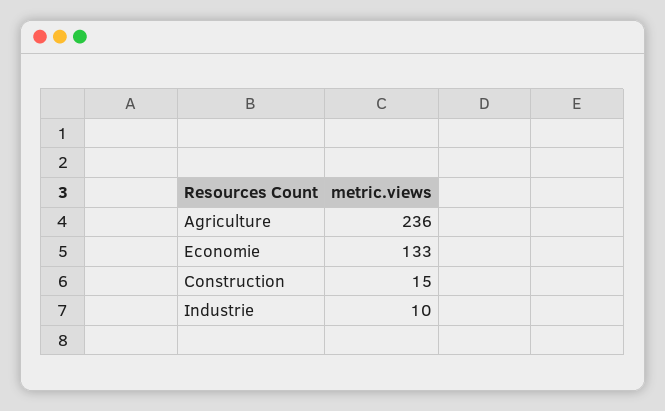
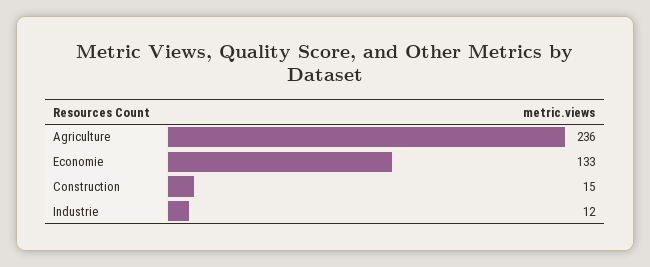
Industrie: 10 -> 12

